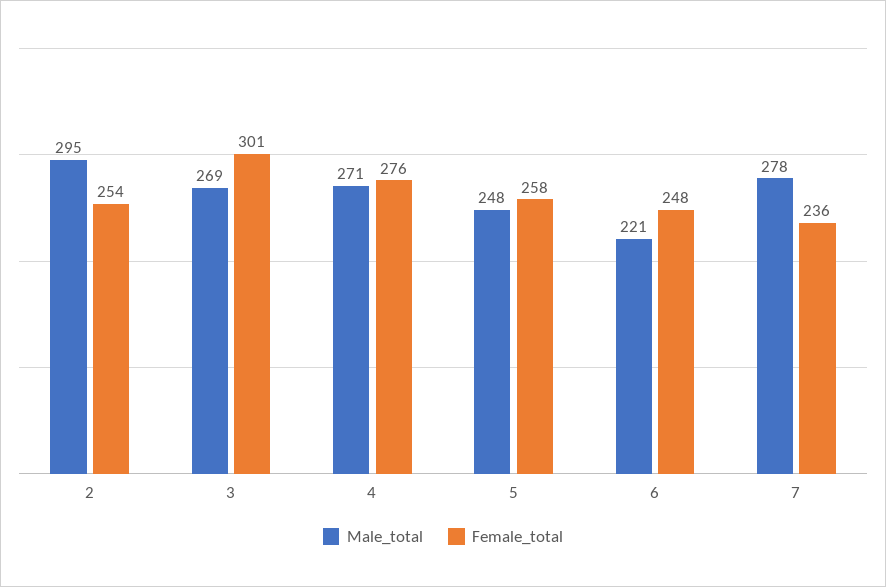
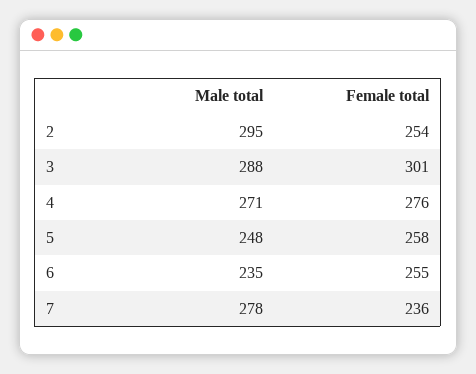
Male_total, 3: 269 -> 288
Male_total, 6: 221 -> 235
Female_total, 6: 248 -> 255

